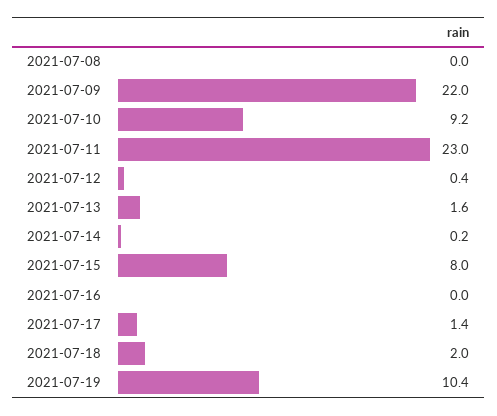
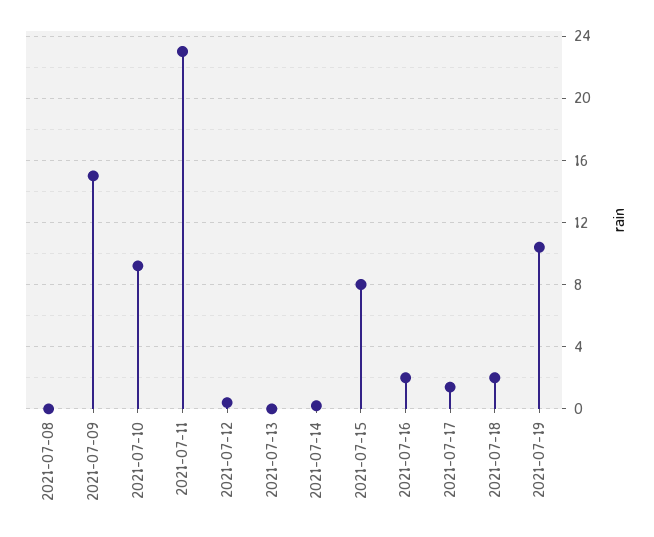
2021-07-09: 22 -> 15
2021-07-13: 1.6 -> 0
2021-07-16: 0 -> 2

